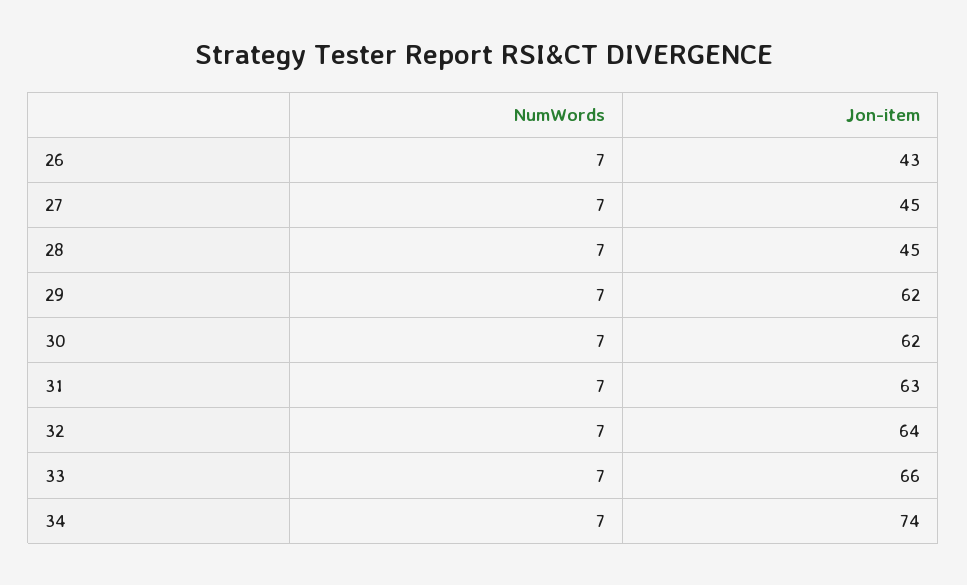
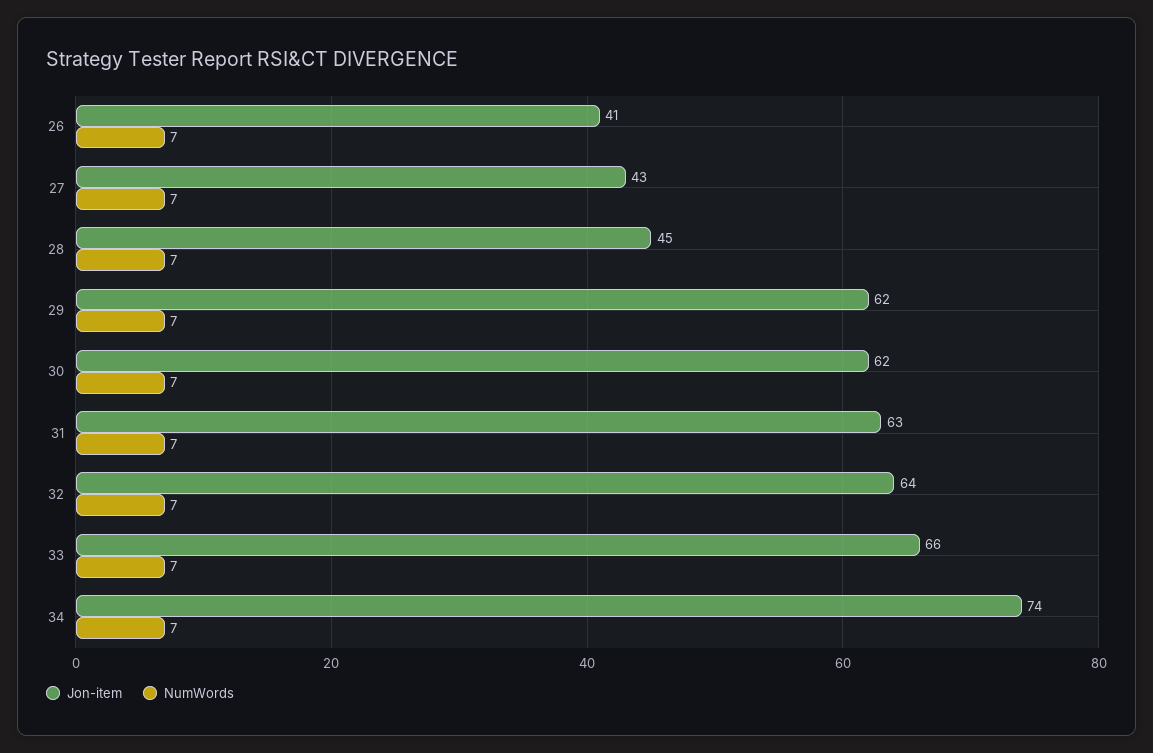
Jon-item, 26: 43 -> 41
Jon-item, 27: 45 -> 43

